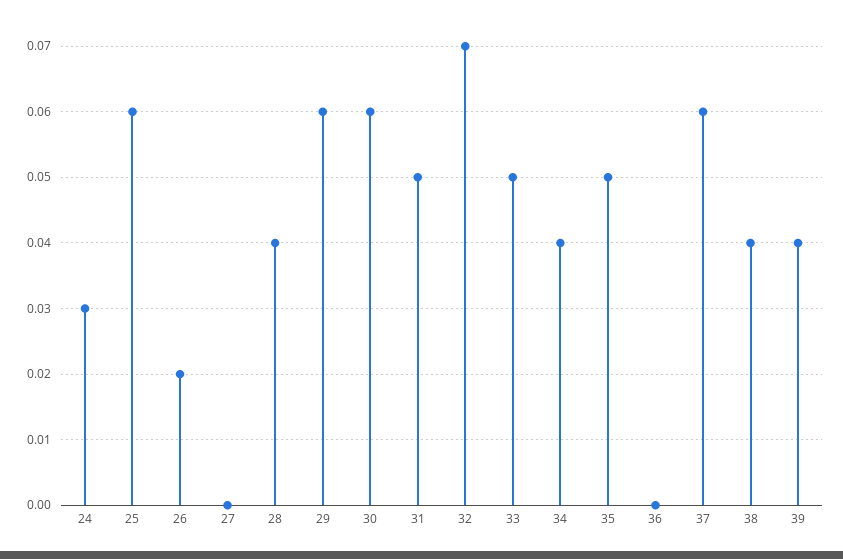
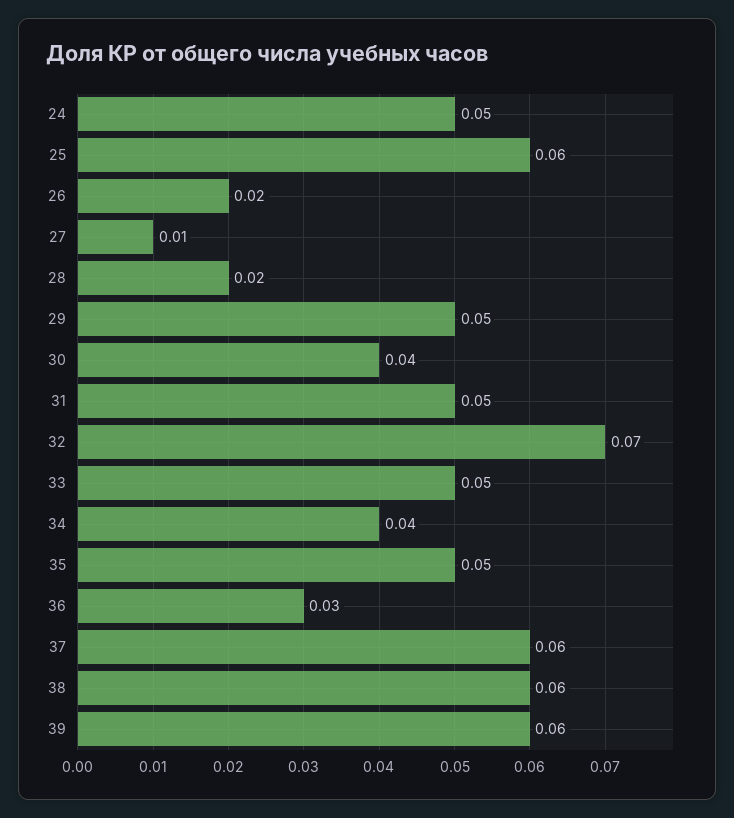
24: 0.03 -> 0.05
27: 0 -> 0.01
28: 0.04 -> 0.02
29: 0.06 -> 0.05
30: 0.06 -> 0.04
36: 0 -> 0.03
38: 0.04 -> 0.06
39: 0.04 -> 0.06

